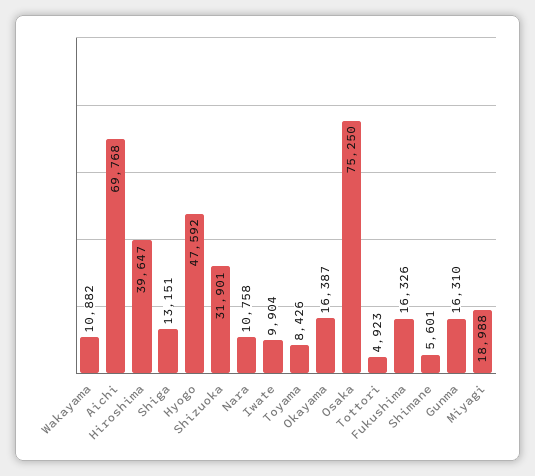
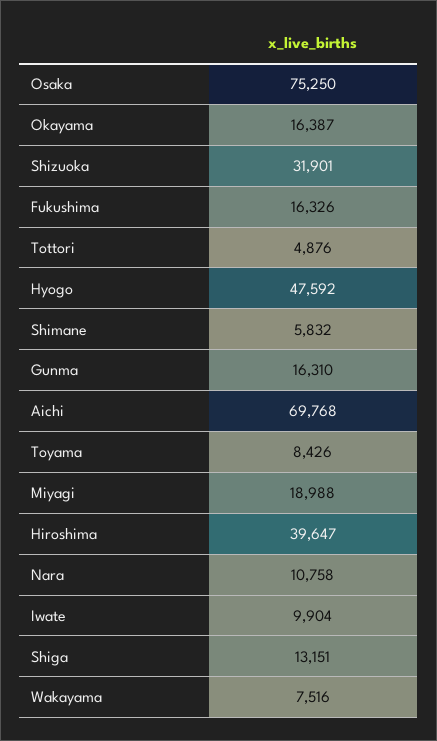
Wakayama: 10882 -> 7516
Tottori: 4923 -> 4876
Shimane: 5601 -> 5832

